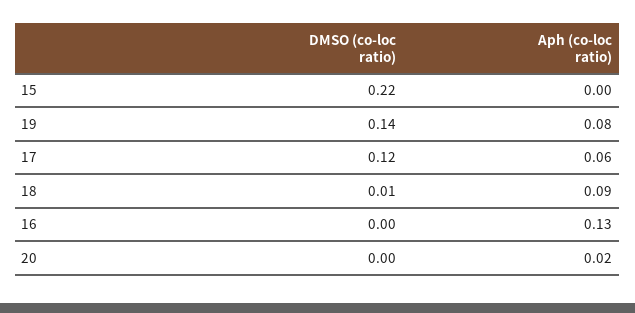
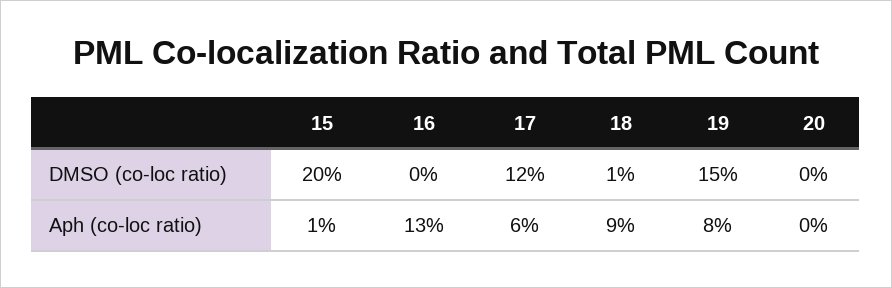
DMSO (co-loc ratio), 15: 0.22 -> 0.2
Aph (co-loc ratio), 15: 0 -> 0.01
DMSO (co-loc ratio), 19: 0.14 -> 0.15
Aph (co-loc ratio), 20: 0.02 -> 0

